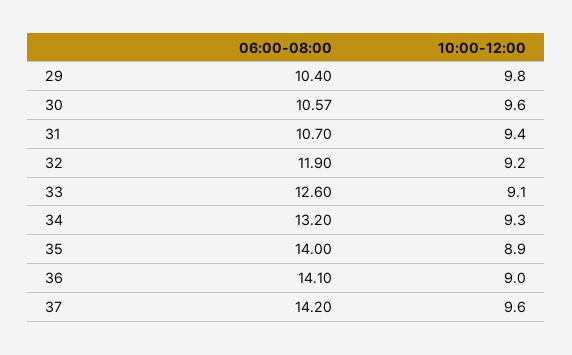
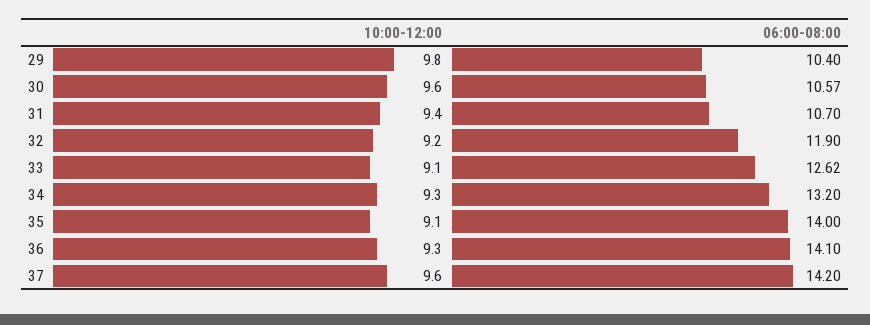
06:00-08:00, 33: 12.6 -> 12.62
10:00-12:00, 35: 8.9 -> 9.1
10:00-12:00, 36: 9 -> 9.3

